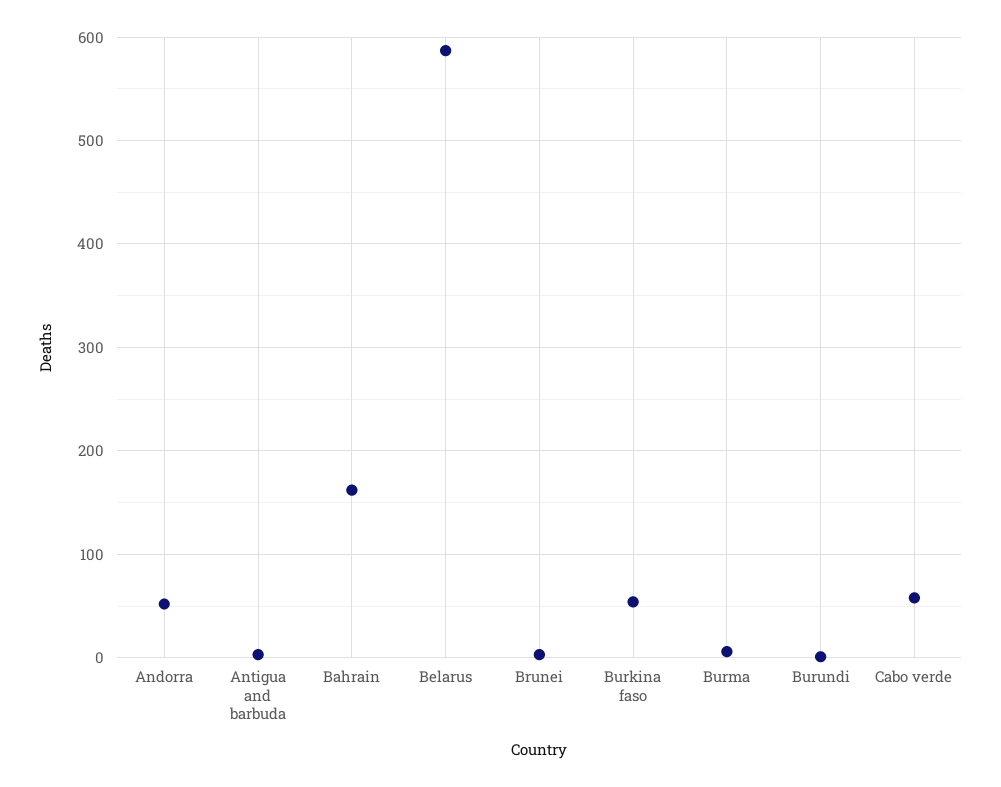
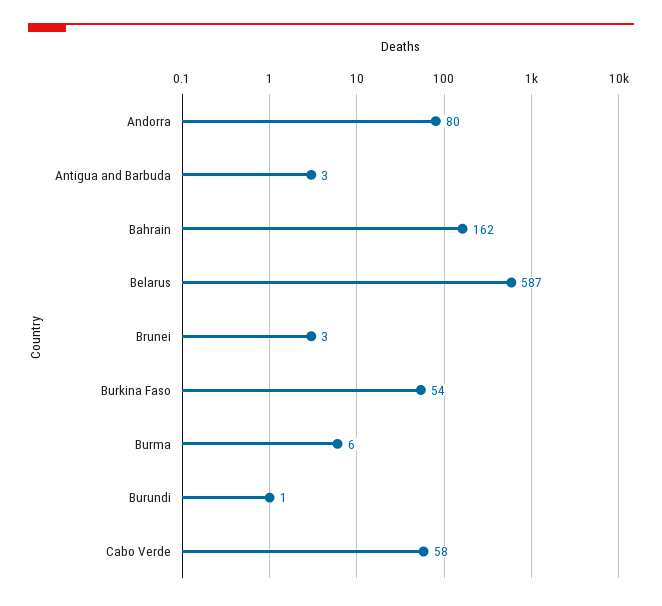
Andorra: 50 -> 80

